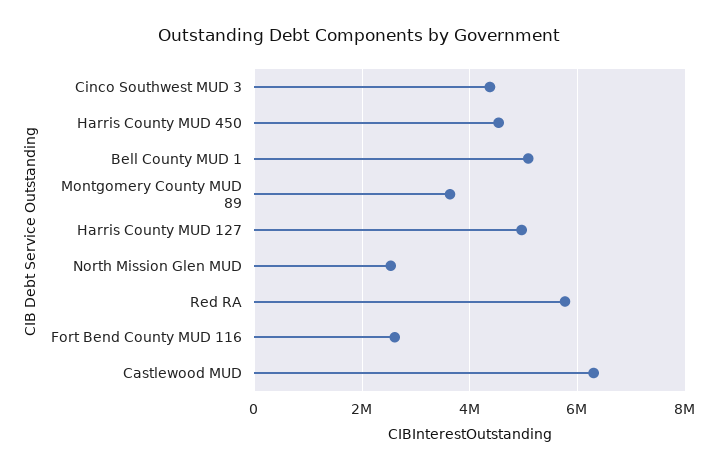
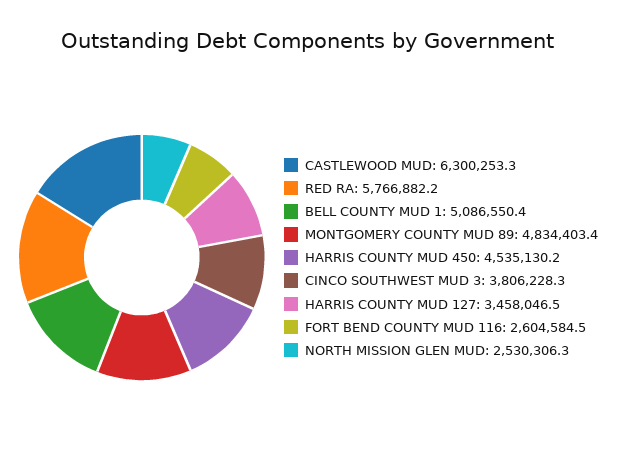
Cinco Southwest MUD 3: 4400000 -> 3806228.3
Montgomery County MUD 89: 3600000 -> 4834403.4
Harris County MUD 127: 5000000 -> 3458046.5

